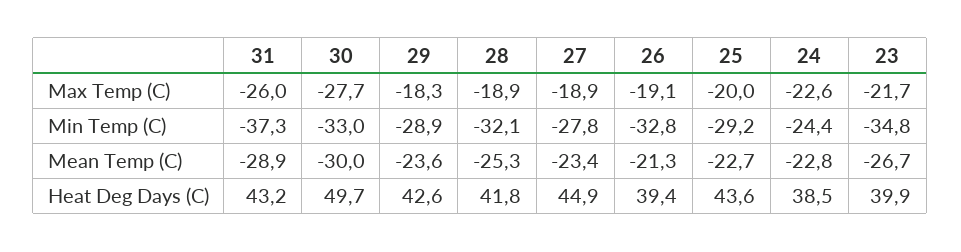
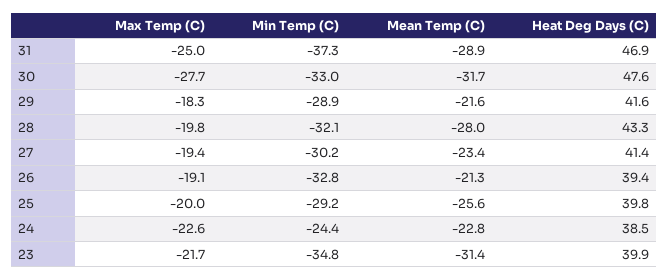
31, Max Temp (C): -26 -> -25
28, Max Temp (C): -18.9 -> -19.8
27, Max Temp (C): -18.9 -> -19.4
27, Min Temp (C): -27.8 -> -30.2
30, Mean Temp (C): -30 -> -31.7
29, Mean Temp (C): -23.6 -> -21.6
28, Mean Temp (C): -25.3 -> -28
25, Mean Temp (C): -22.7 -> -25.6
23, Mean Temp (C): -26.7 -> -31.4
31, Heat Deg Days (C): 43.2 -> 46.9
30, Heat Deg Days (C): 49.7 -> 47.6
29, Heat Deg Days (C): 42.6 -> 41.6
28, Heat Deg Days (C): 41.8 -> 43.3
27, Heat Deg Days (C): 44.9 -> 41.4
25, Heat Deg Days (C): 43.6 -> 39.8

